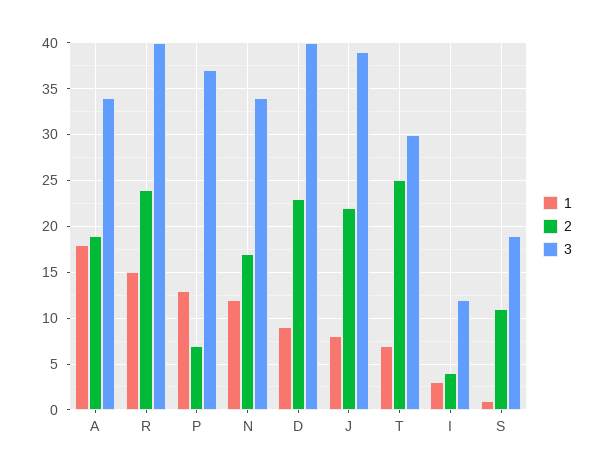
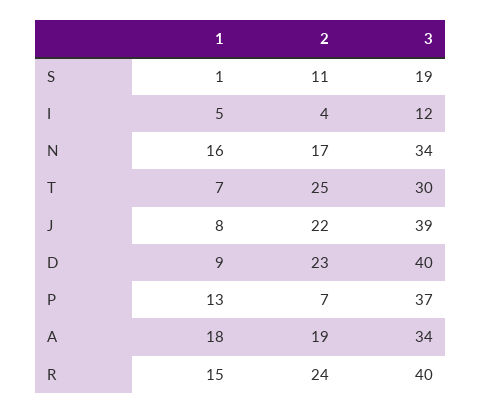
1, N: 12 -> 16
1, I: 3 -> 5

